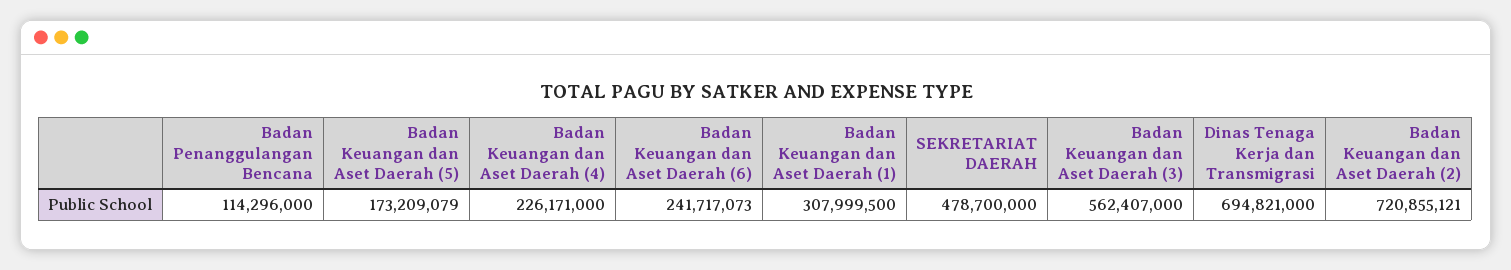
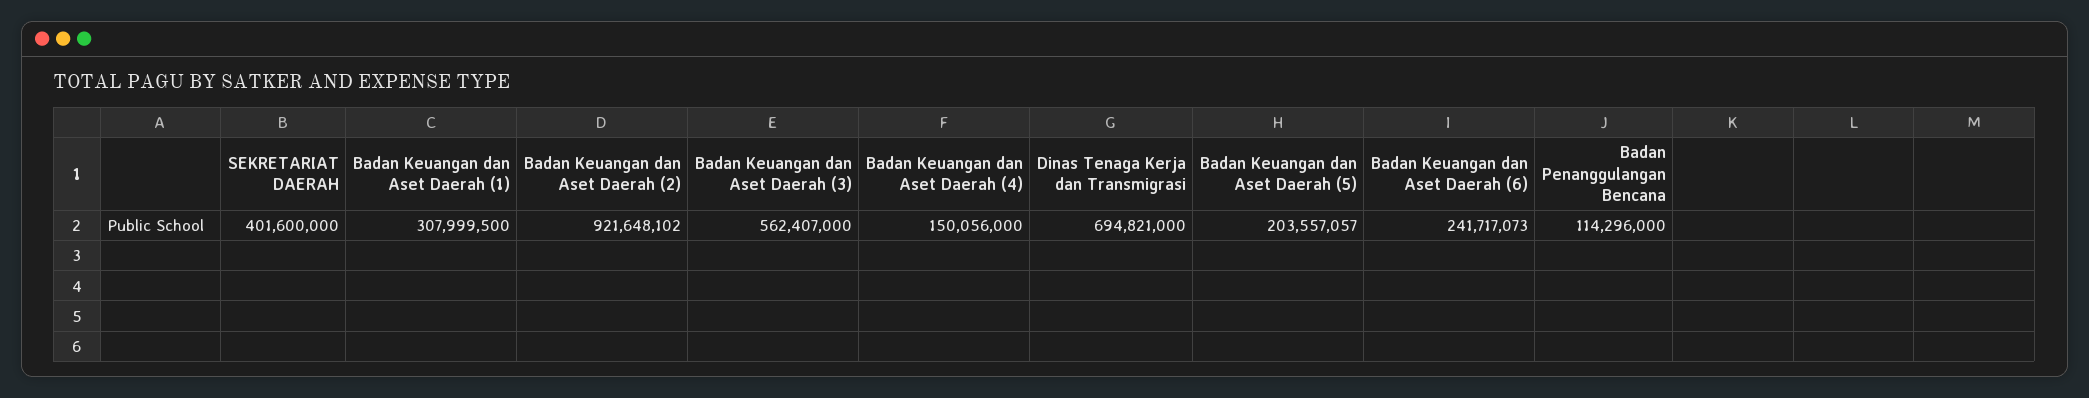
Badan Keuangan dan Aset Daerah (5): 173209079 -> 203557057
Badan Keuangan dan Aset Daerah (4): 226171000 -> 150056000
SEKRETARIAT DAERAH: 478700000 -> 401600000
Badan Keuangan dan Aset Daerah (2): 720855121 -> 921648102

